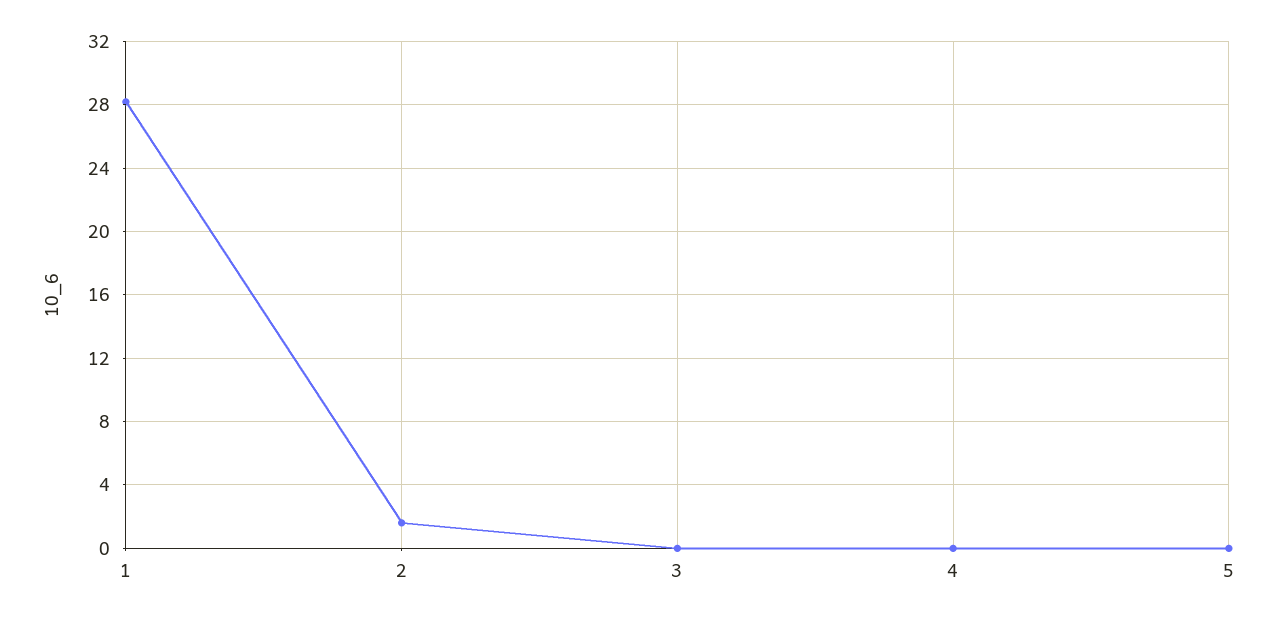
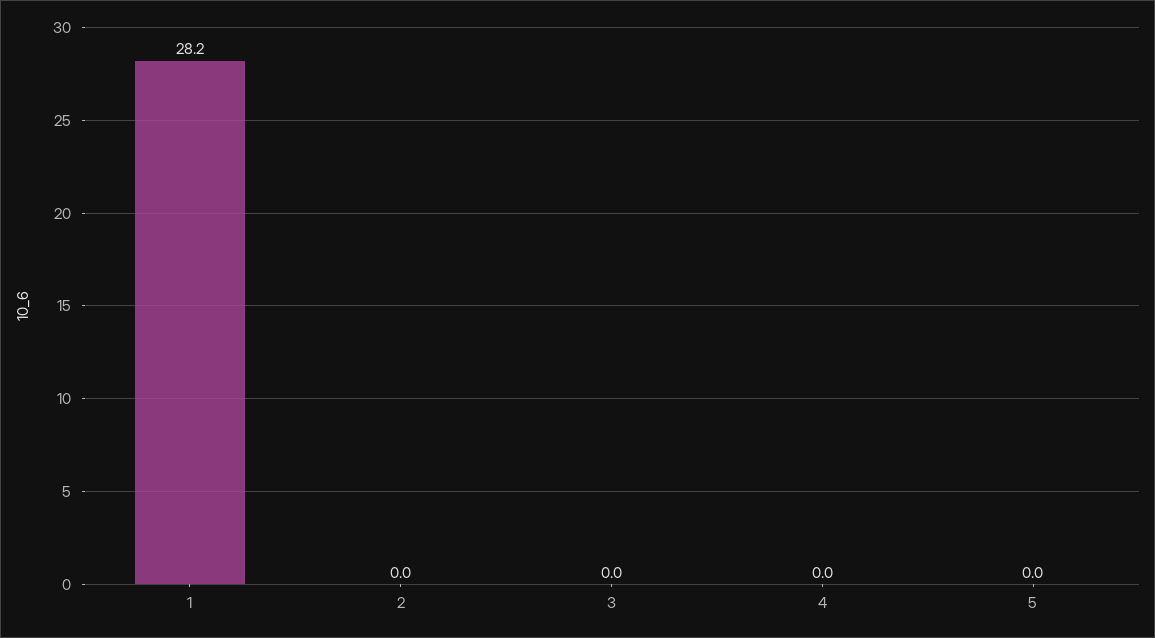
2: 1.5 -> 0

